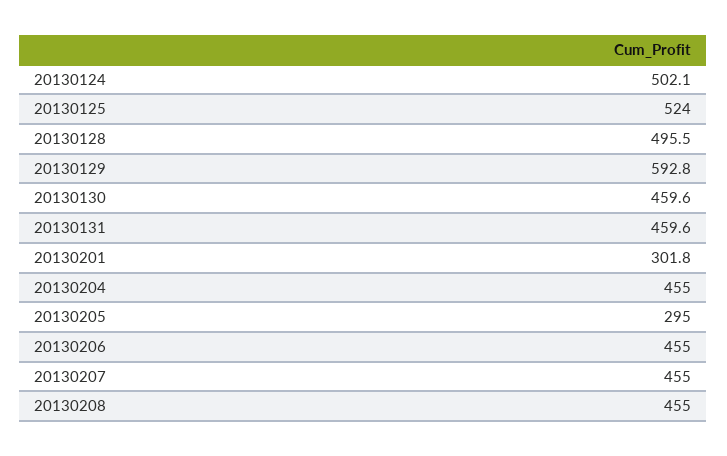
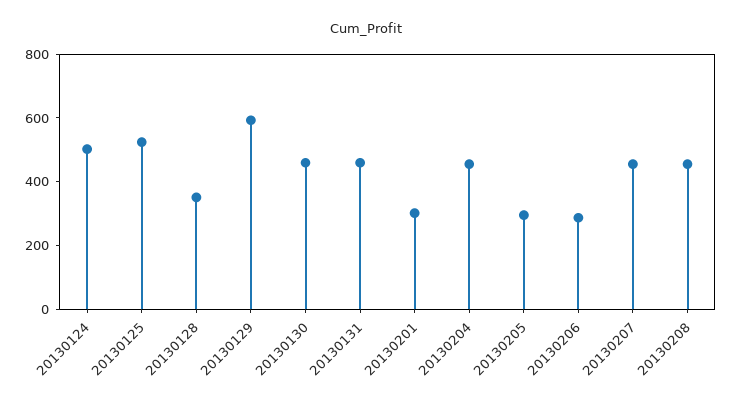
20130128: 495.5 -> 350
20130206: 455 -> 300

